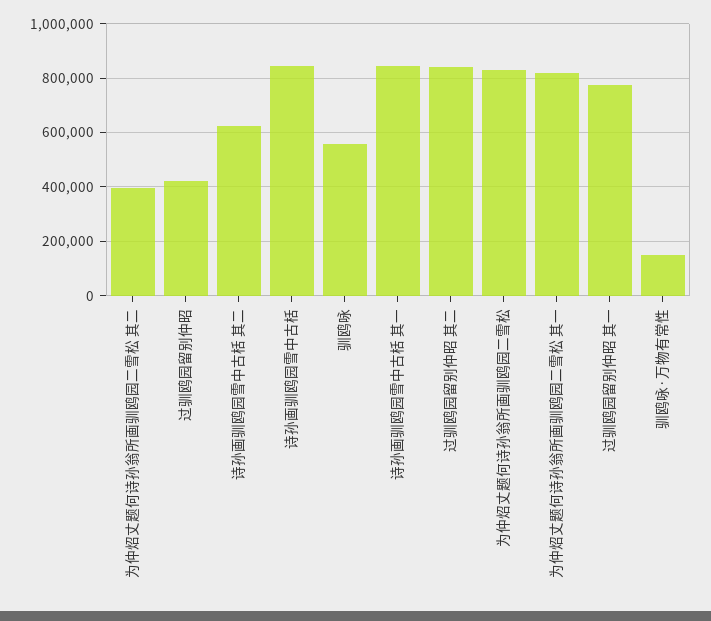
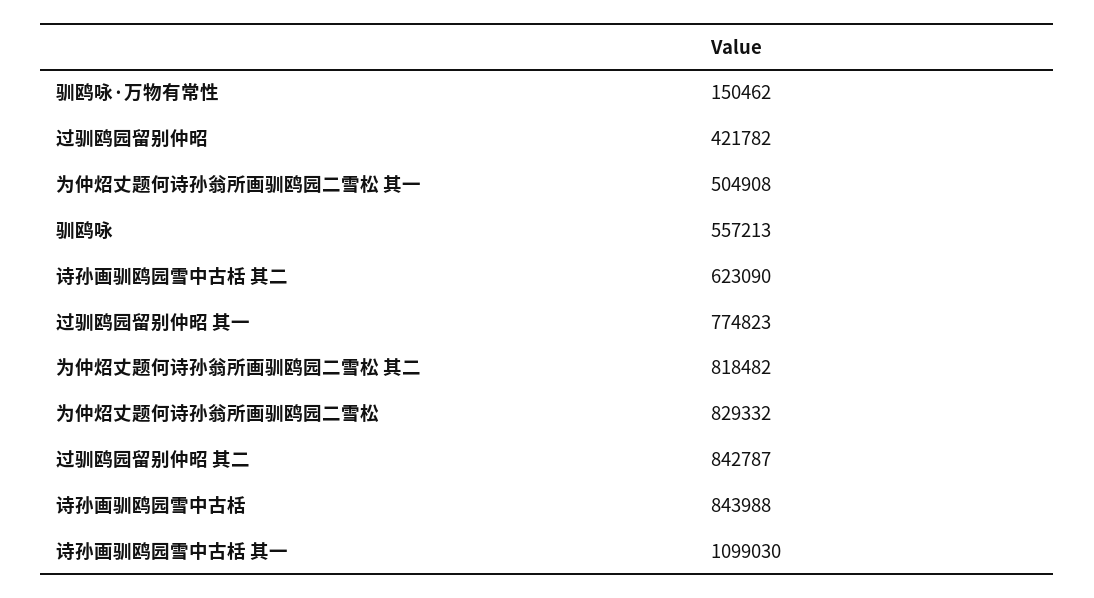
为仲炤丈题何诗孙翁所画驯鸥园二雪松 其二: 400000 -> 818482
诗孙画驯鸥园雪中古栝 其一: 850000 -> 1099030
为仲炤丈题何诗孙翁所画驯鸥园二雪松 其一: 825000 -> 504908

